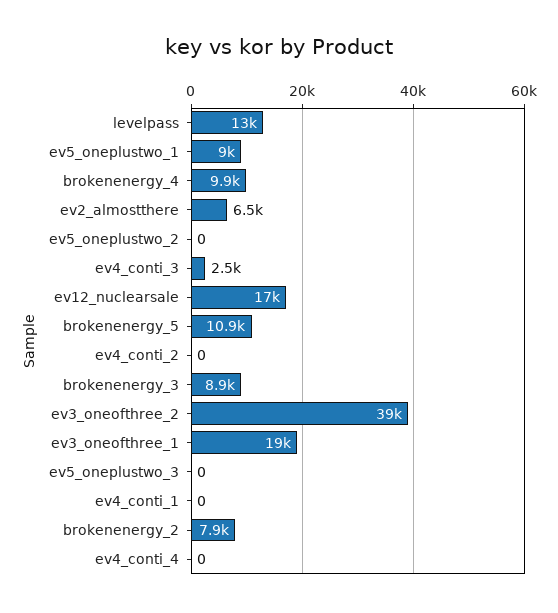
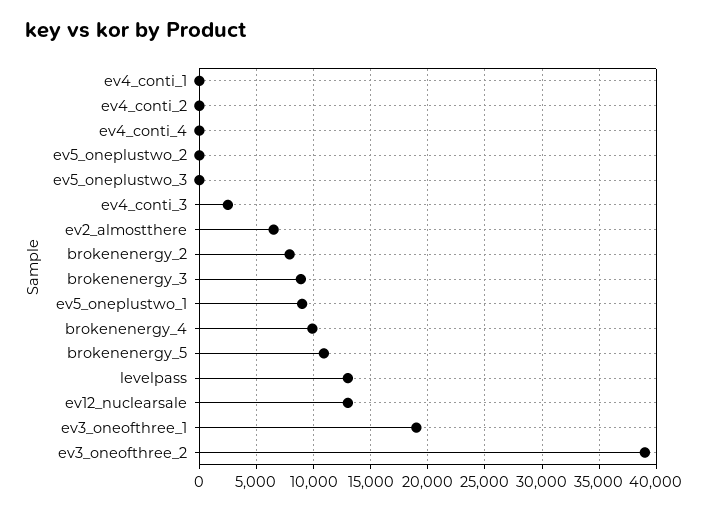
ev12_nuclearsale: 17000 -> 13000

